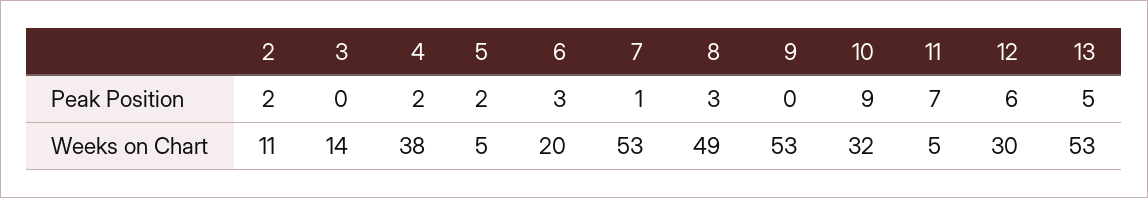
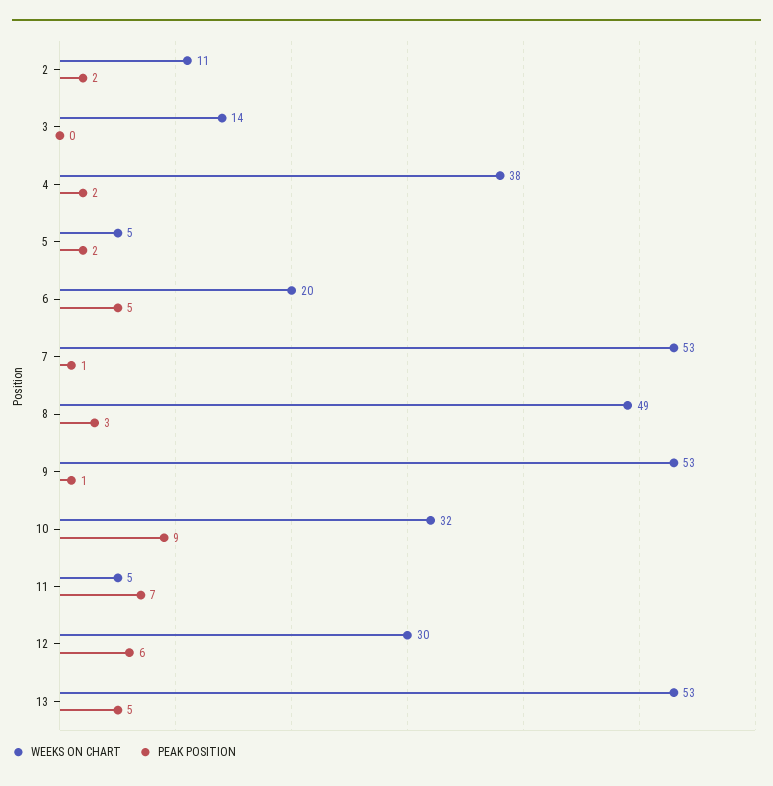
Peak Position, 6: 3 -> 5
Peak Position, 9: 0 -> 1

